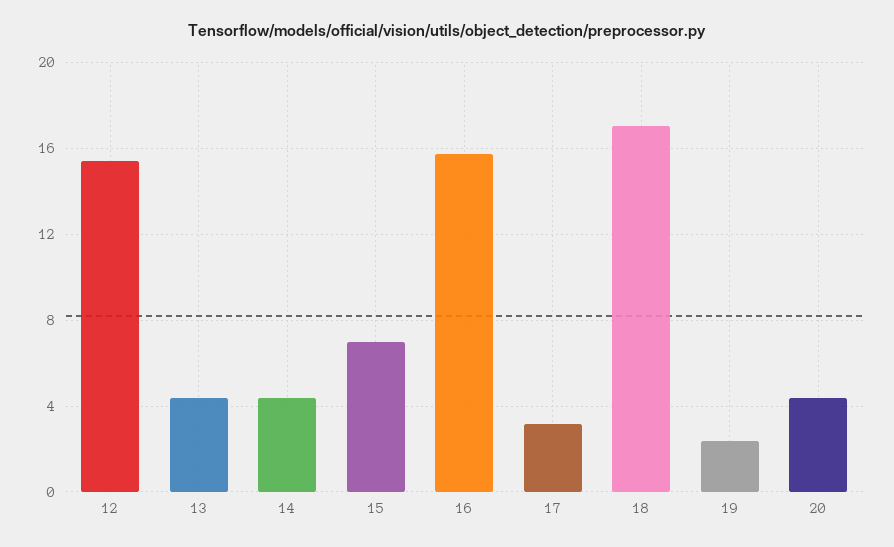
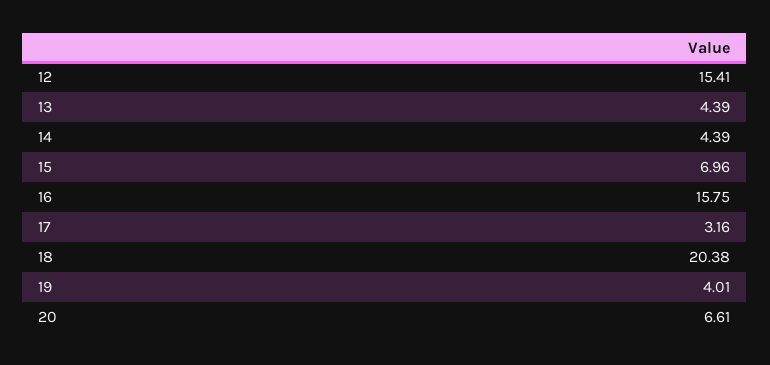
18: 17 -> 20.38
19: 2.5 -> 4.01
20: 4.5 -> 6.61

